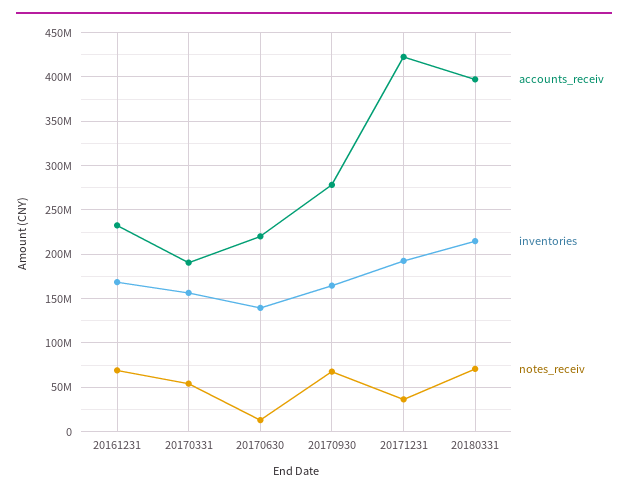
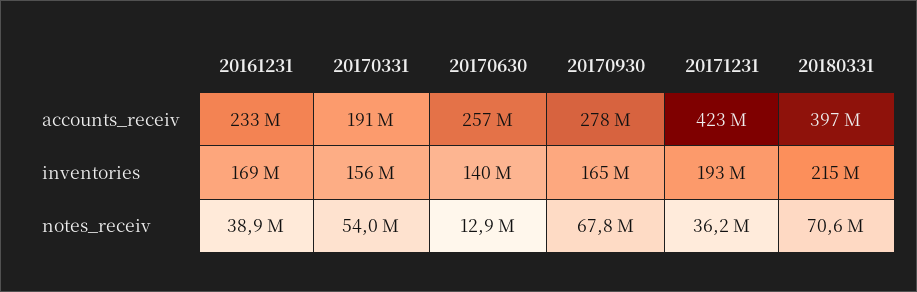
notes_receiv, 20161231: 70000000 -> 38900000
accounts_receiv, 20170630: 220000000 -> 257000000

